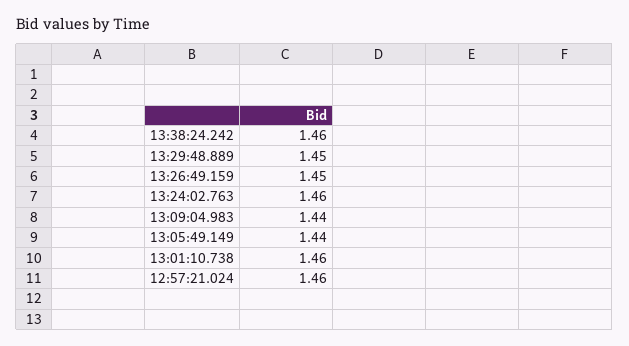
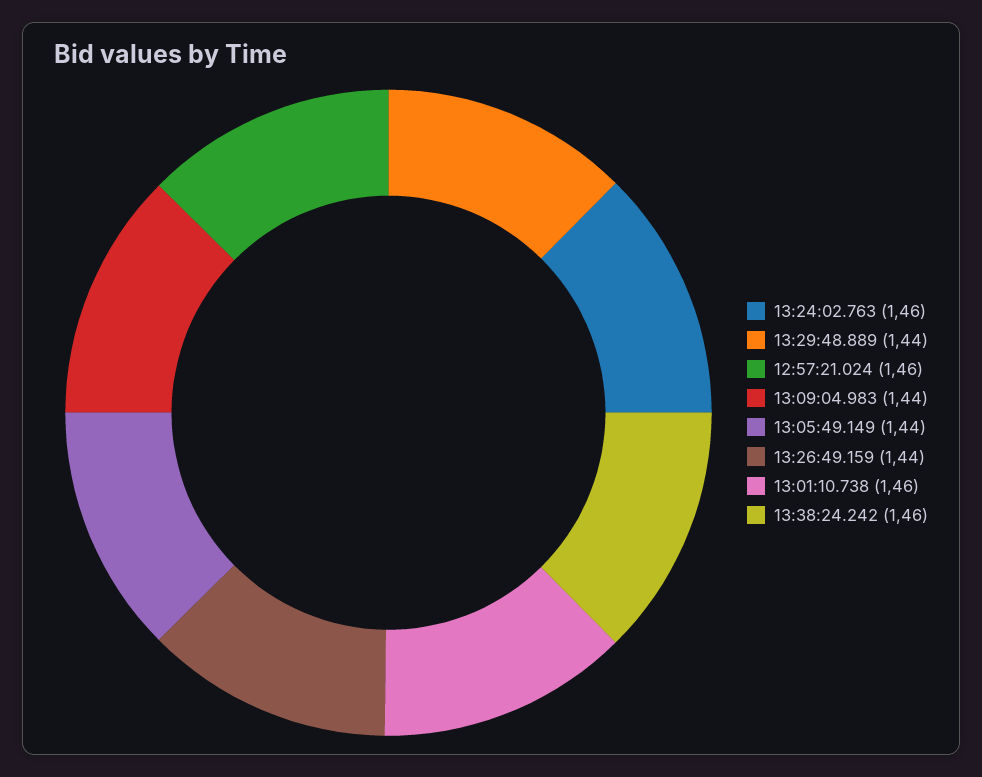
13:29:48.889: 1.45 -> 1.44
13:26:49.159: 1.45 -> 1.44

